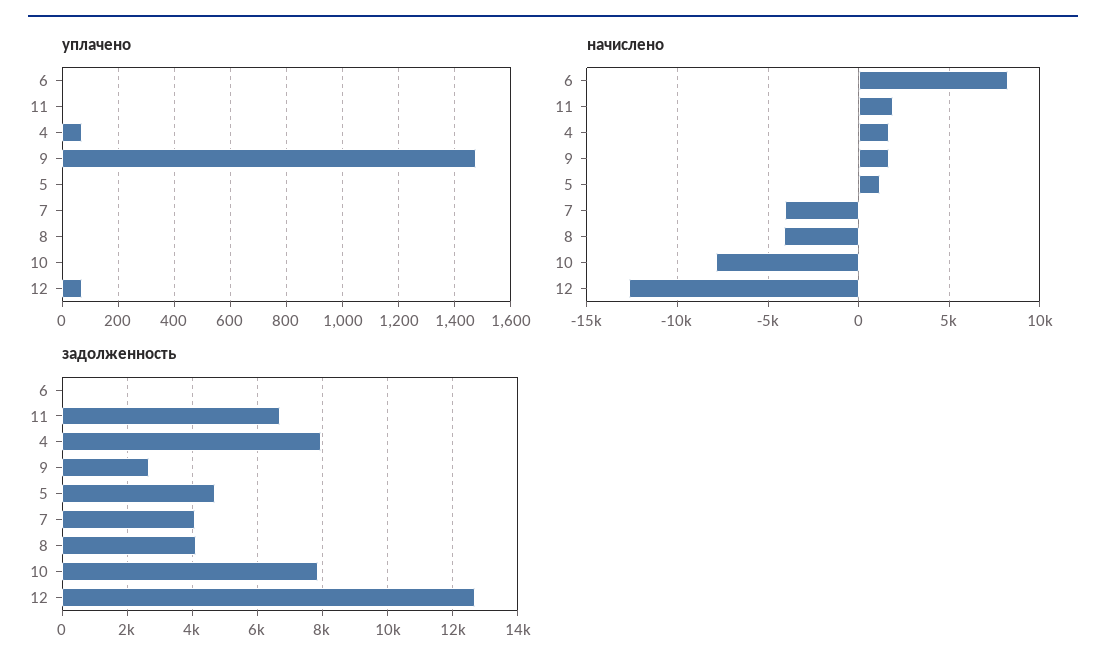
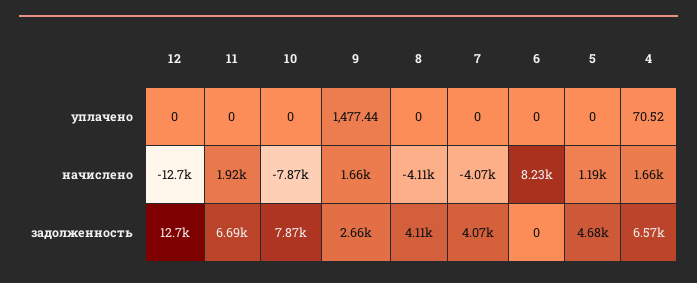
уплачено, 12: 75 -> 0
задолженность, 4: 8000 -> 6570

